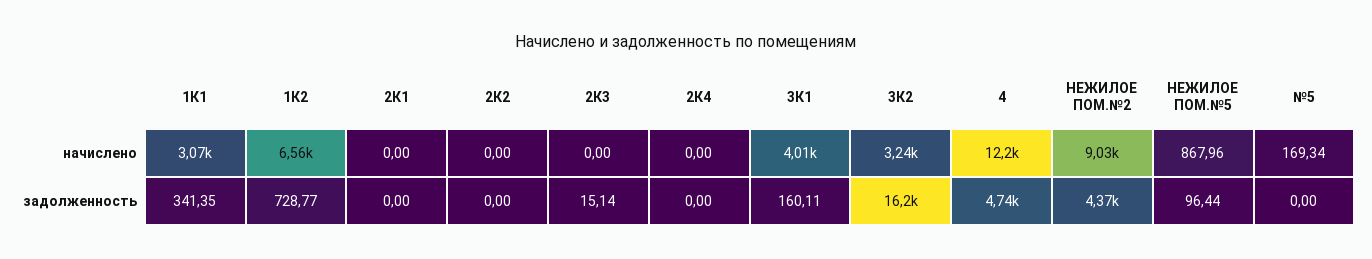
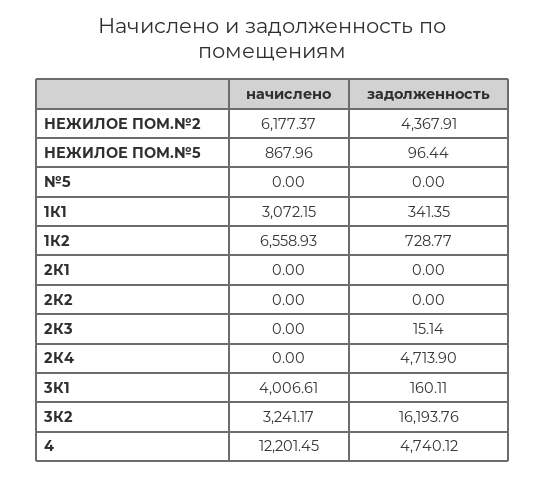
НЕЖИЛОЕ ПОМ.№2, начислено: 9030 -> 6177.37
№5, начислено: 169.34 -> 0
2К4, задолженность: 0 -> 4713.9

